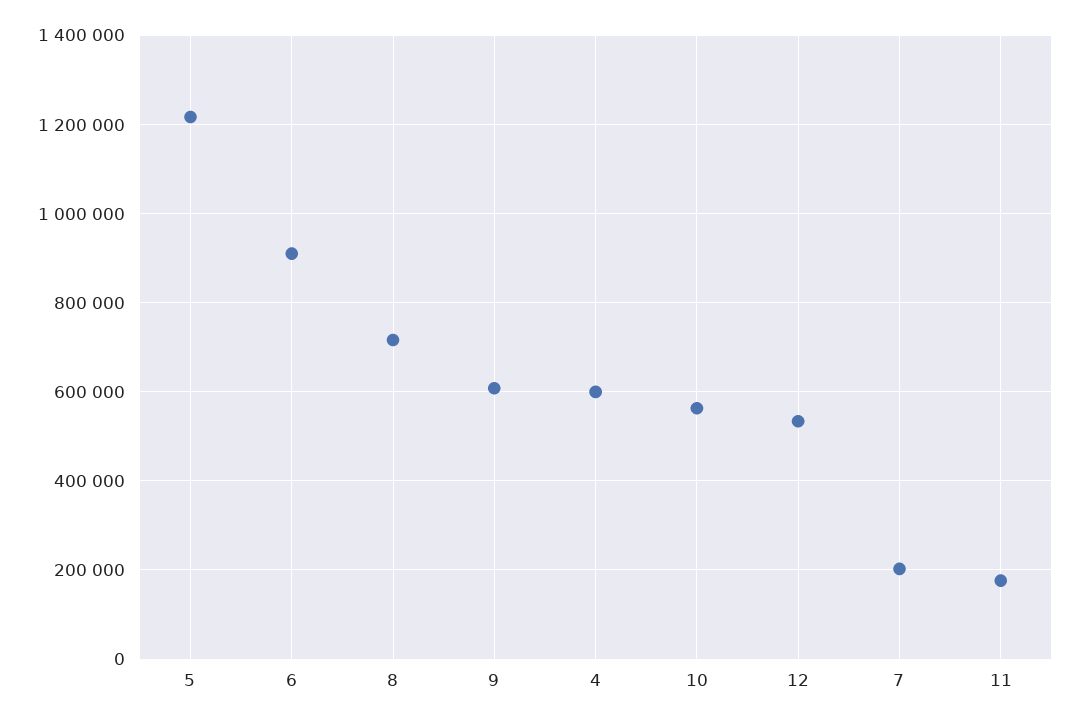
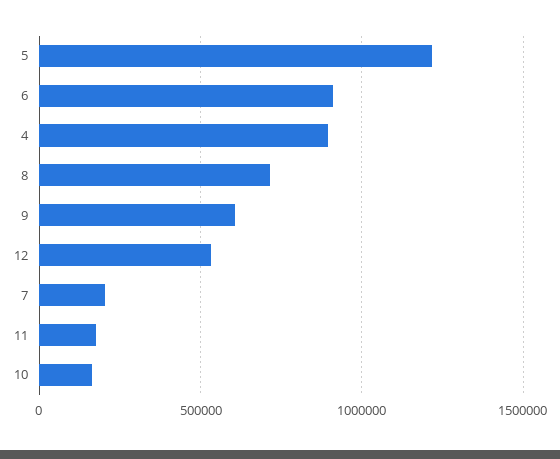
4: 600000 -> 900000
10: 560000 -> 150000

